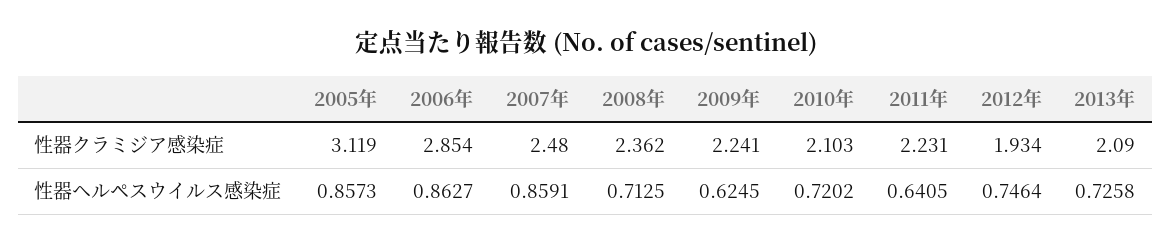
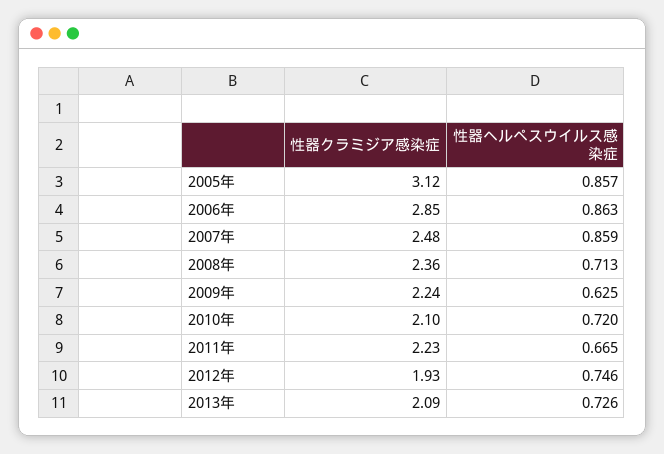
2011年, 性器ヘルペスウイルス感染症: 0.6405 -> 0.665

